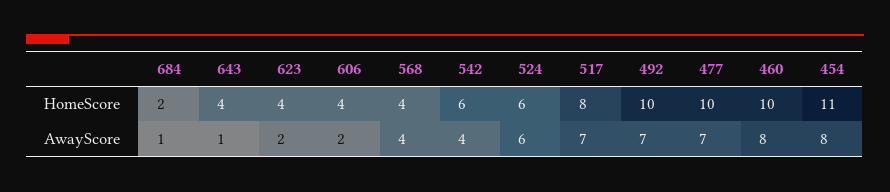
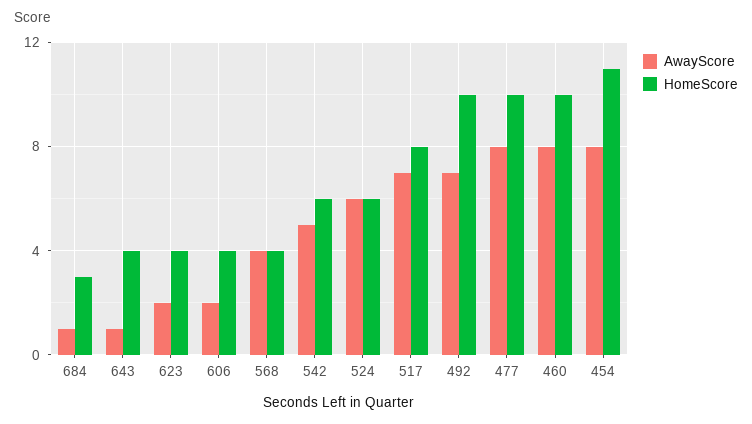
HomeScore, 684: 2 -> 3
AwayScore, 542: 4 -> 5
AwayScore, 477: 7 -> 8

